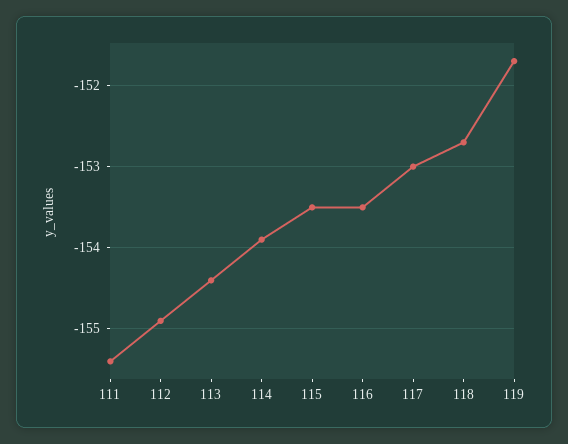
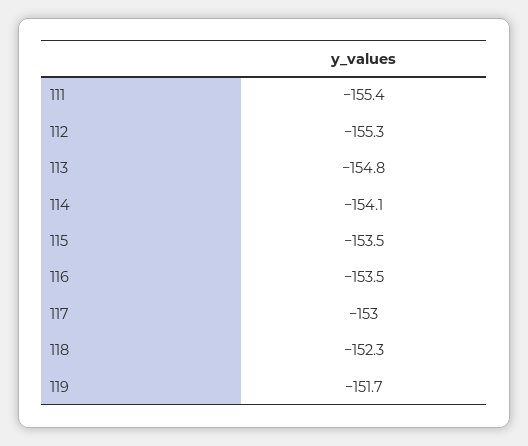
112: -154.9 -> -155.3
113: -154.4 -> -154.8
114: -153.9 -> -154.1
118: -152.7 -> -152.3

